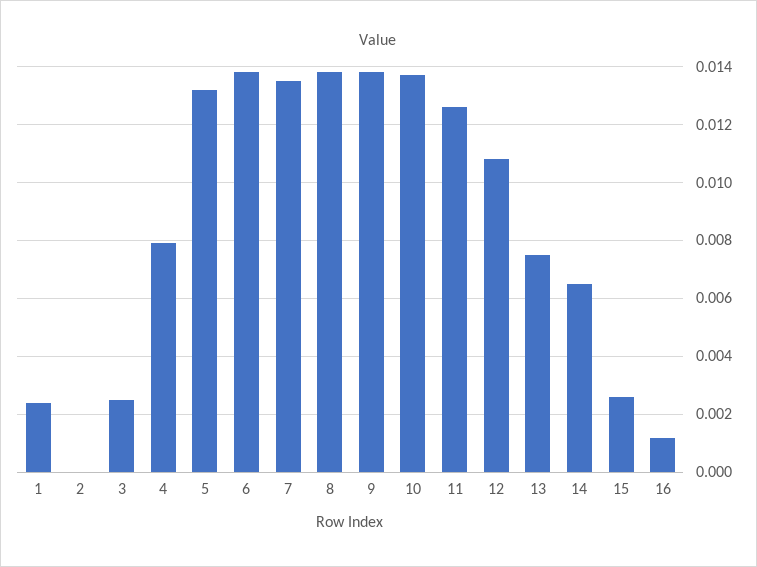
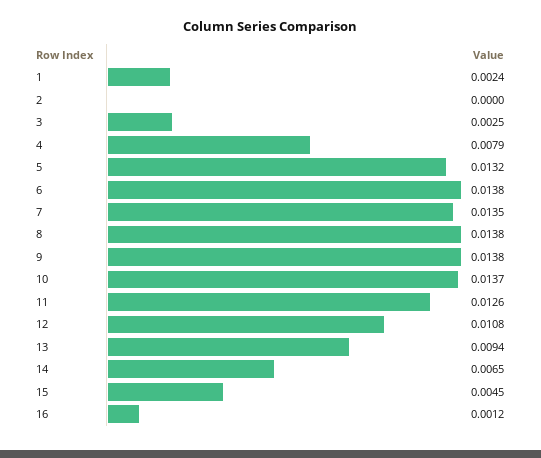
13: 0.0075 -> 0.0094
15: 0.0025 -> 0.0045

